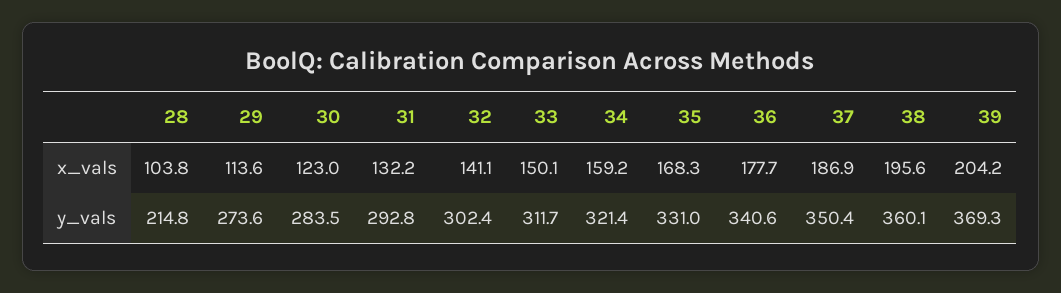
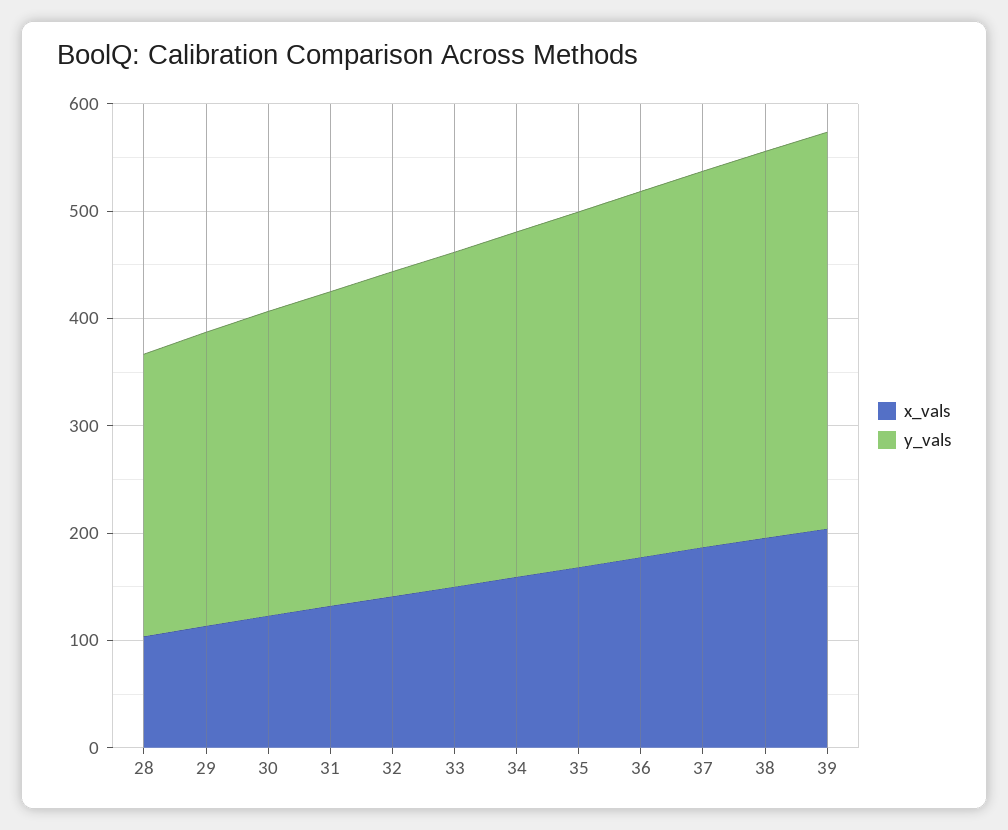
y_vals, 28: 214.8 -> 260

